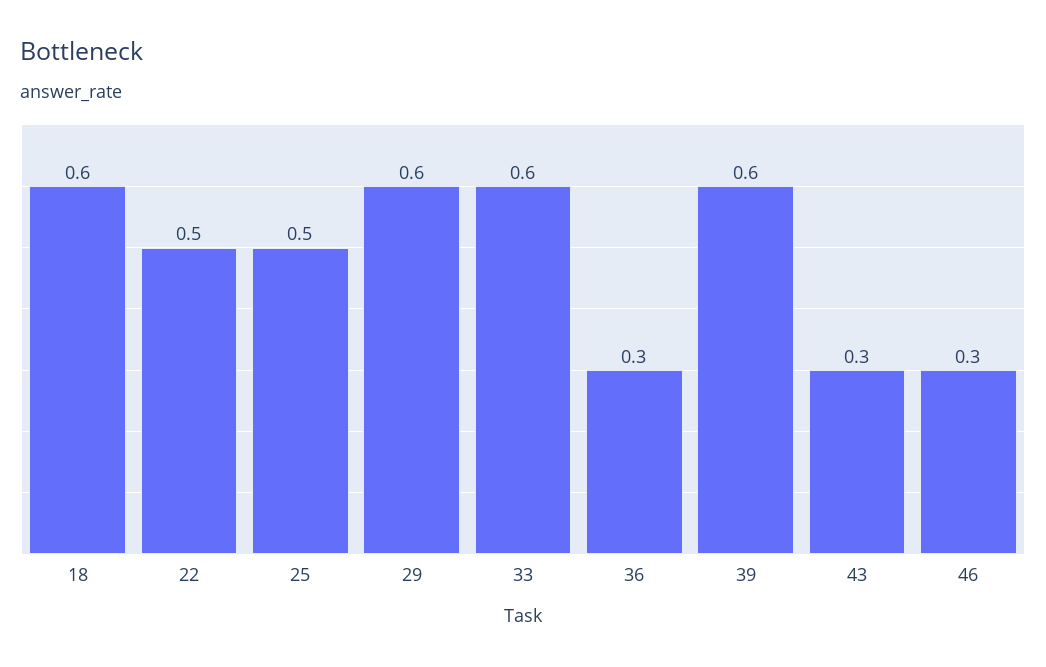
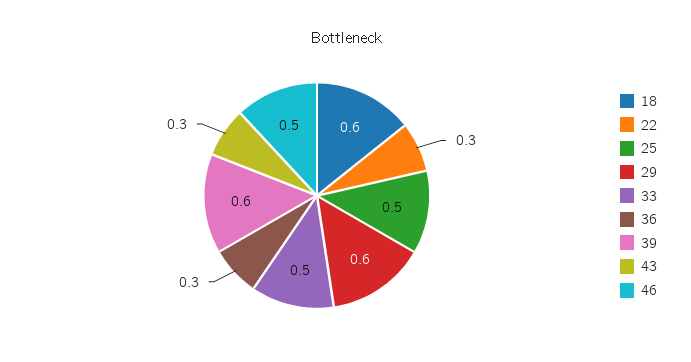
22: 0.5 -> 0.3
33: 0.6 -> 0.5
46: 0.3 -> 0.5

